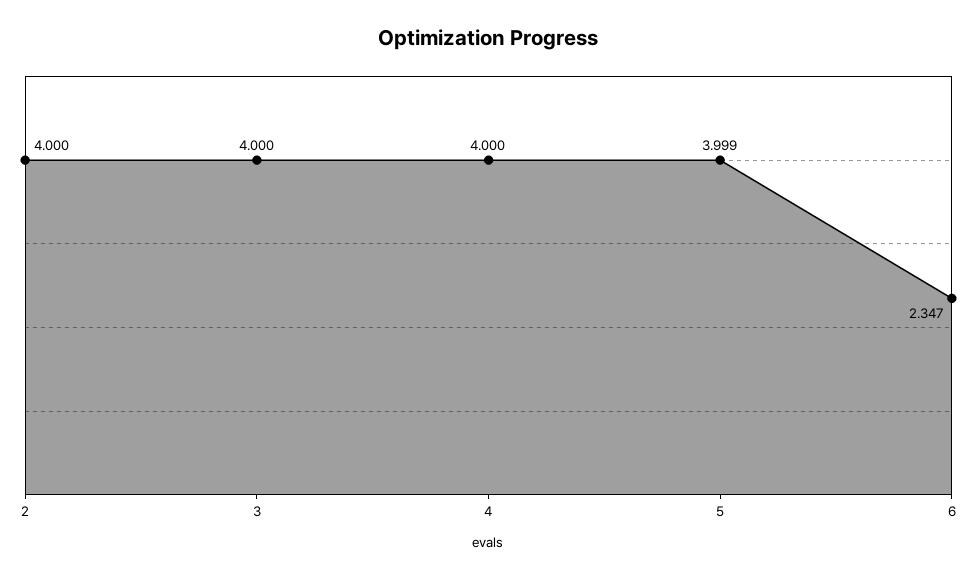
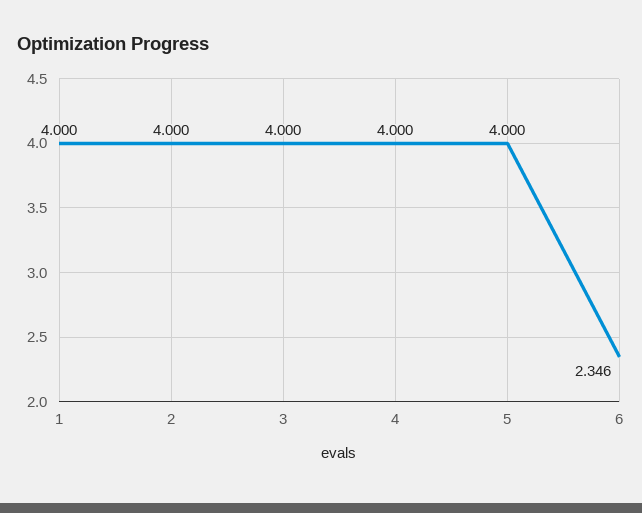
5: 3.999 -> 4
6: 2.347 -> 2.346
1: none -> 4

